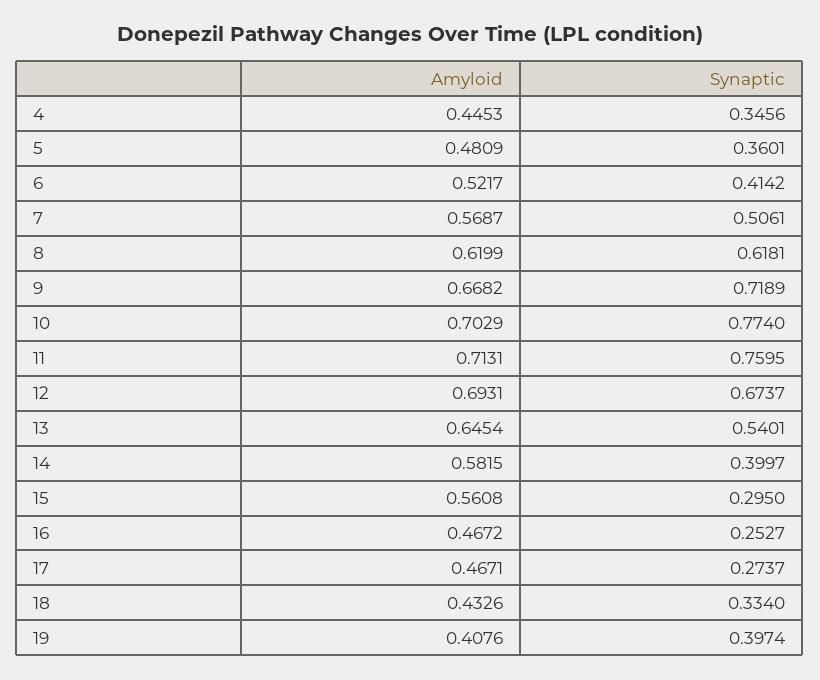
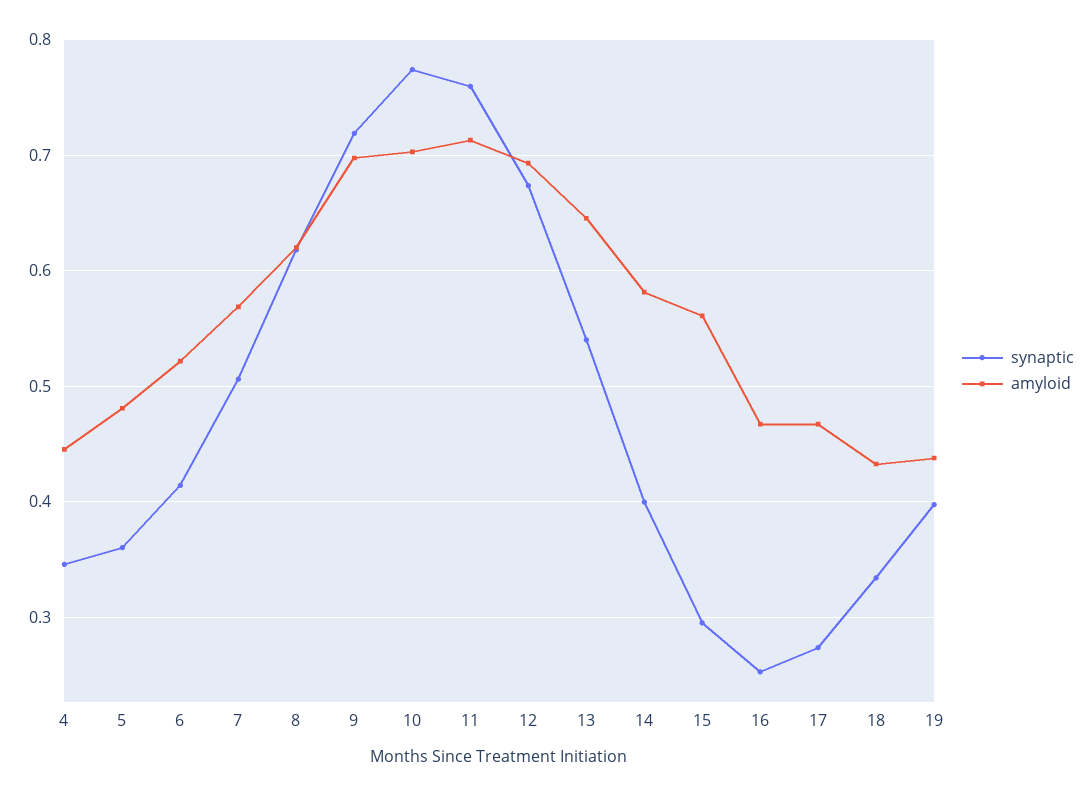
Amyloid, 9: 0.6682 -> 0.7
Amyloid, 19: 0.4076 -> 0.44

